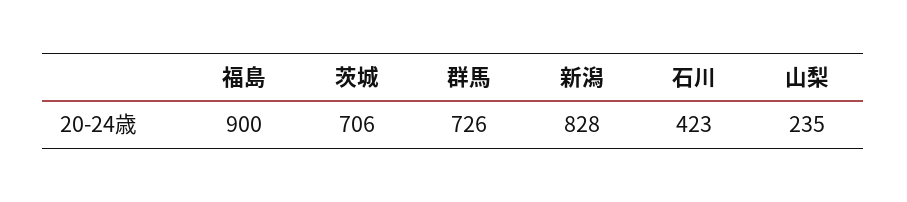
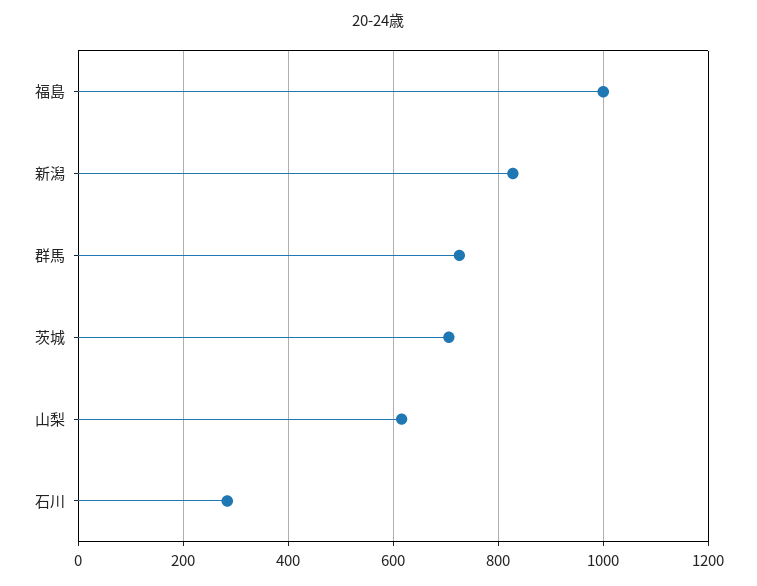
福島: 900 -> 1000
石川: 423 -> 280
山梨: 235 -> 620

